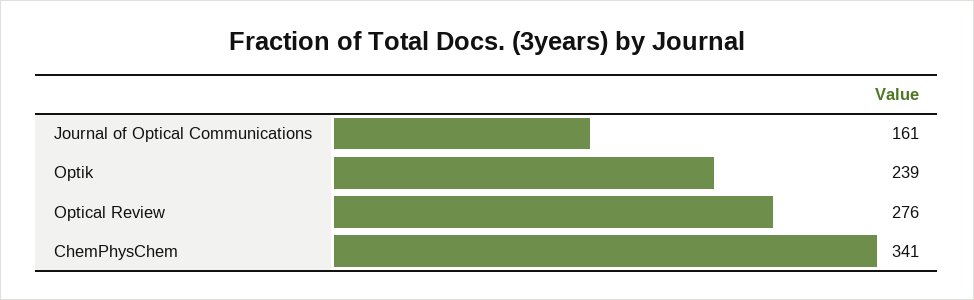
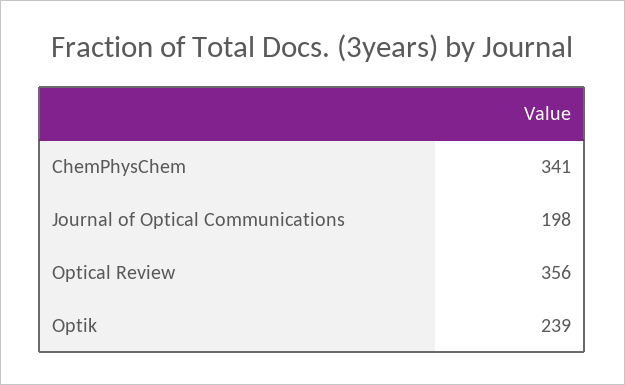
Journal of Optical Communications: 161 -> 198
Optical Review: 276 -> 356

